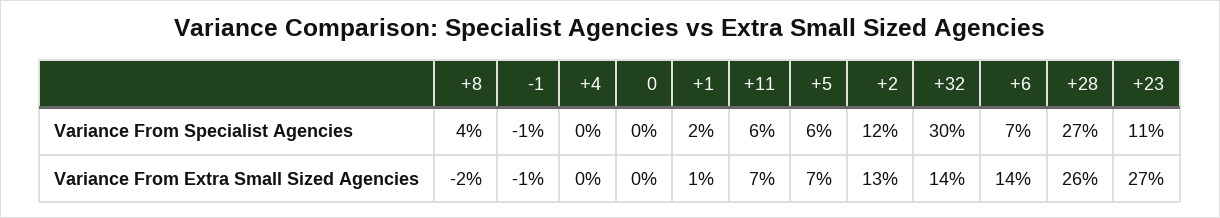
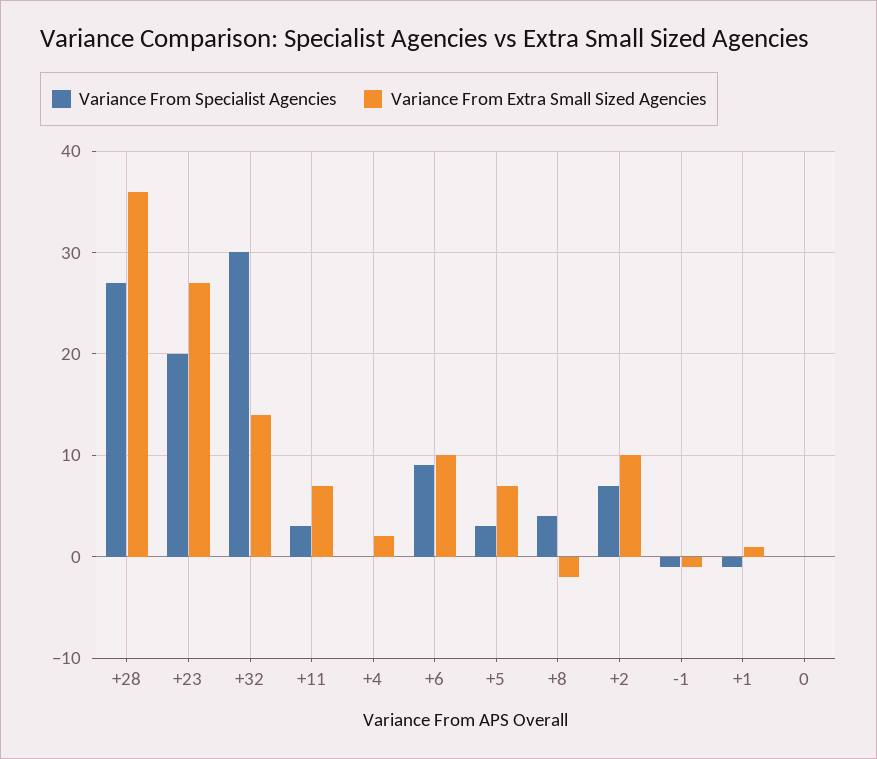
Variance From Specialist Agencies, +1: 2 -> -1
Variance From Specialist Agencies, +11: 6 -> 3
Variance From Specialist Agencies, +5: 6 -> 3
Variance From Specialist Agencies, +2: 12 -> 7
Variance From Specialist Agencies, +6: 7 -> 9
Variance From Specialist Agencies, +23: 11 -> 20
Variance From Extra Small Sized Agencies, +4: 0 -> 2
Variance From Extra Small Sized Agencies, +2: 13 -> 10
Variance From Extra Small Sized Agencies, +6: 14 -> 10
Variance From Extra Small Sized Agencies, +28: 26 -> 36

